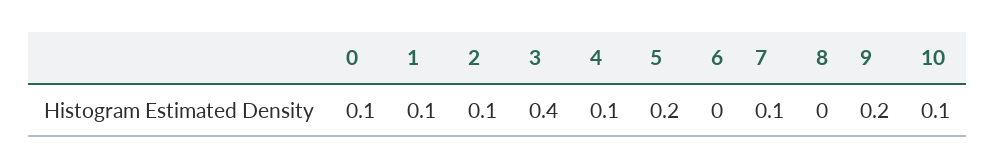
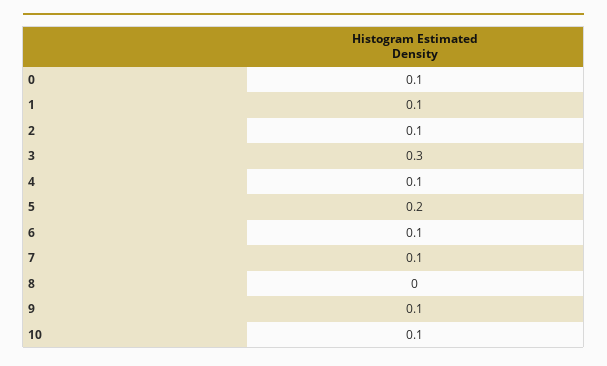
3: 0.4 -> 0.3
6: 0 -> 0.1
9: 0.2 -> 0.1

